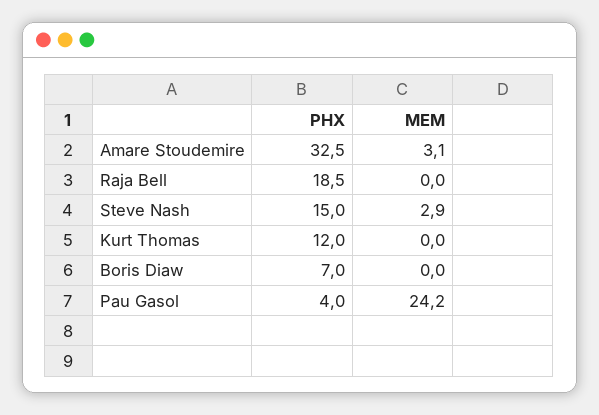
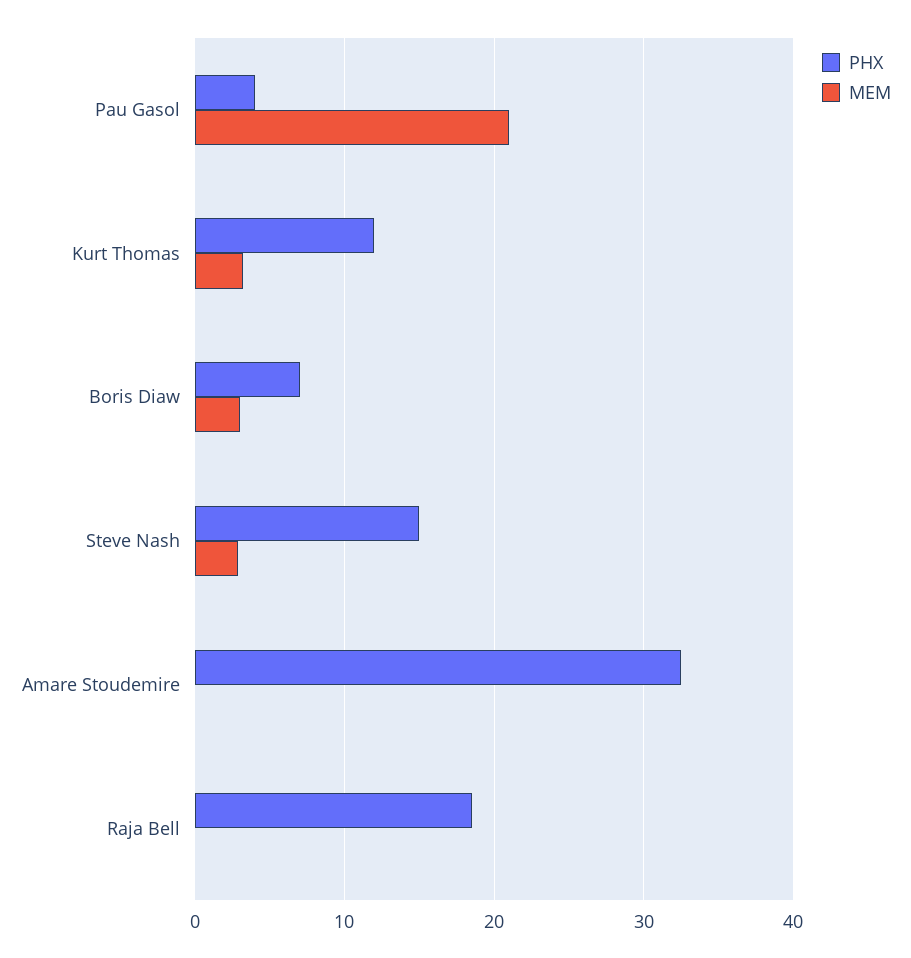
MEM, Amare Stoudemire: 3.1 -> 0
MEM, Kurt Thomas: 0 -> 3
MEM, Boris Diaw: 0 -> 3
MEM, Pau Gasol: 24.2 -> 21

